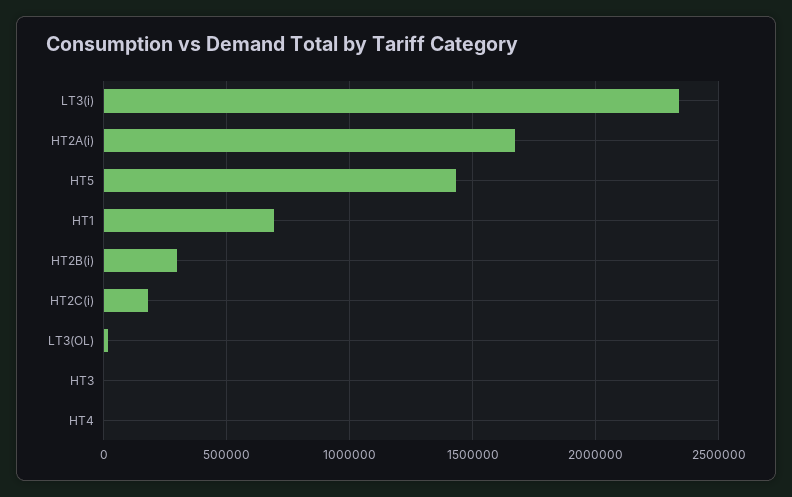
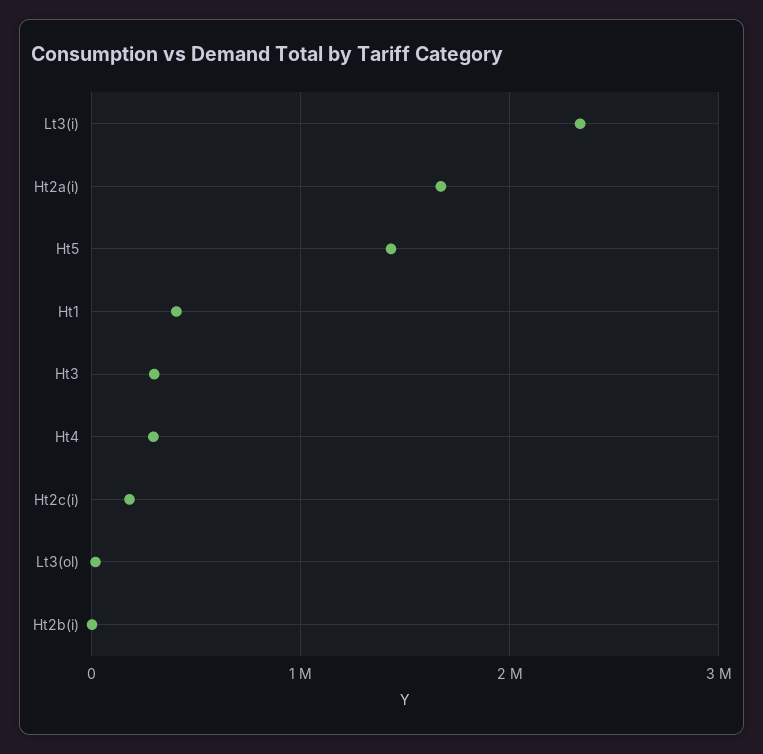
HT1: 700000 -> 400000
HT2B(i): 300000 -> 0
HT3: 0 -> 300000
HT4: 0 -> 300000

